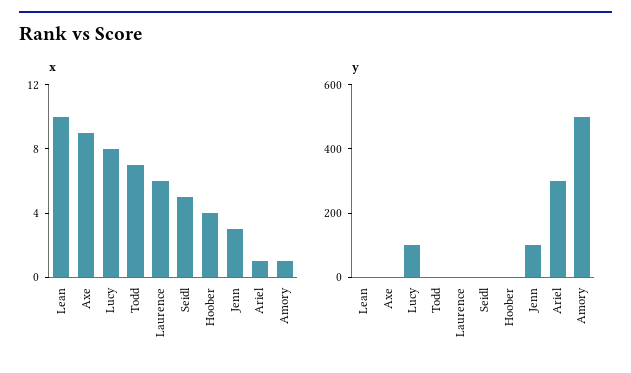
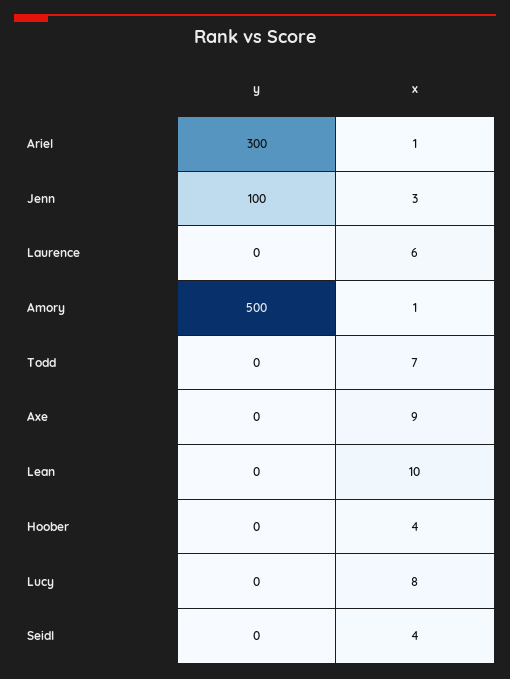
x, Seidl: 5 -> 4
y, Lucy: 100 -> 0

